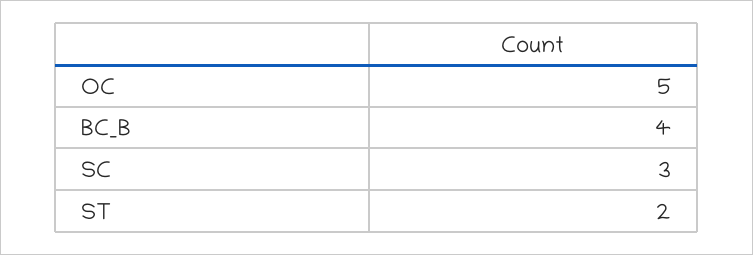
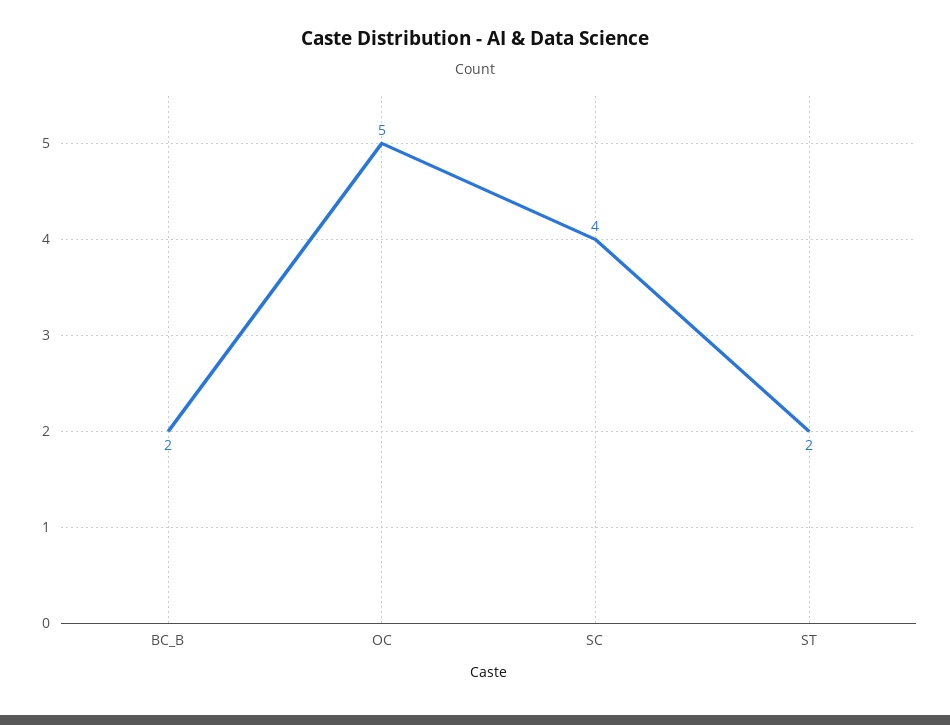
BC_B: 4 -> 2
SC: 3 -> 4

